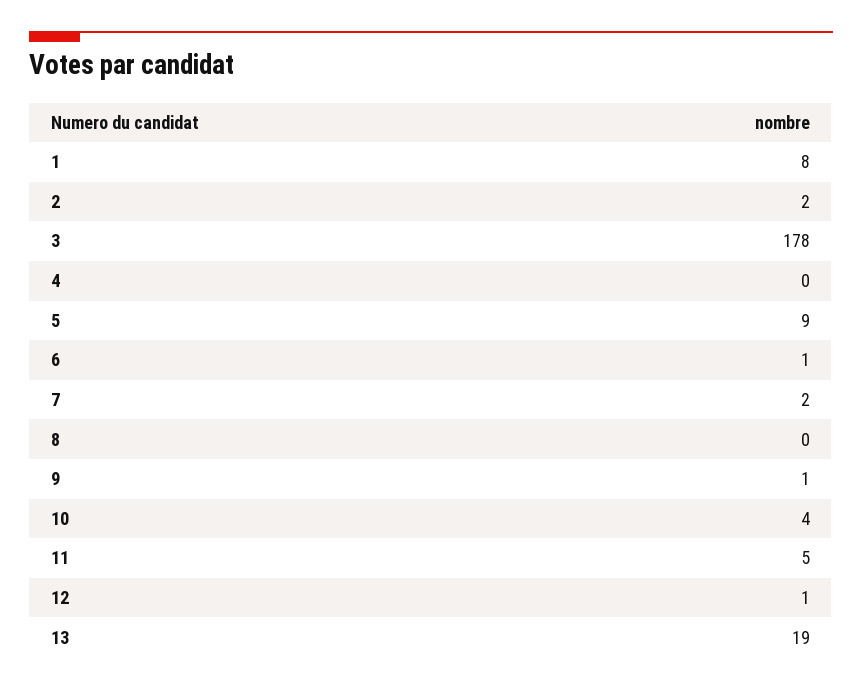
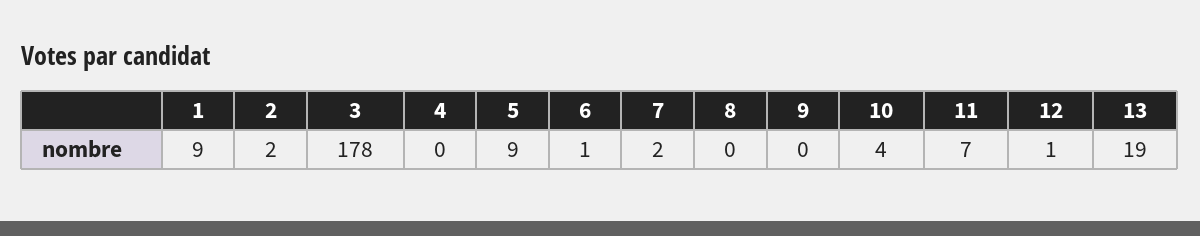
1: 8 -> 9
9: 1 -> 0
11: 5 -> 7

